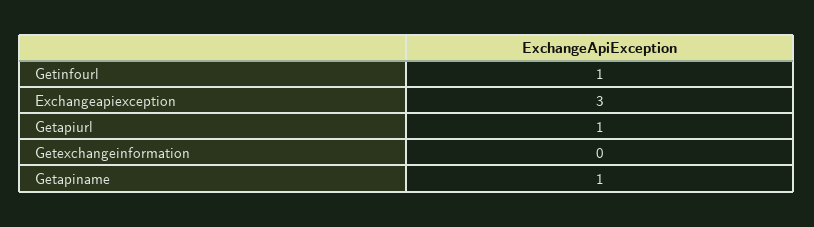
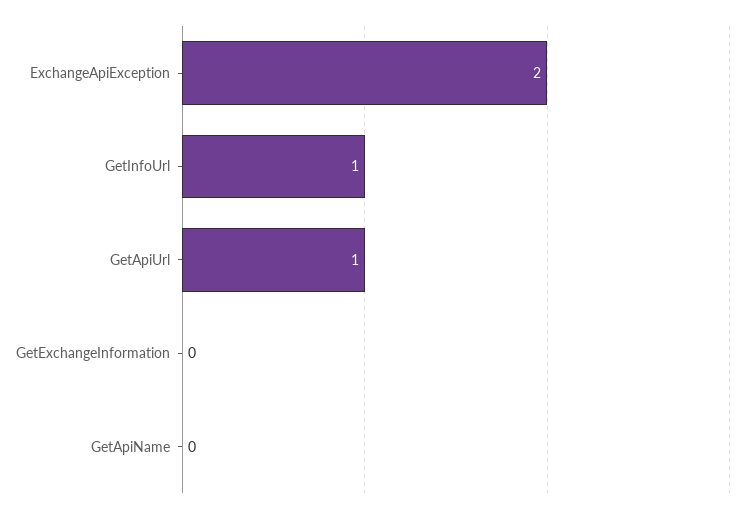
Exchangeapiexception: 3 -> 2
Getapiname: 1 -> 0

